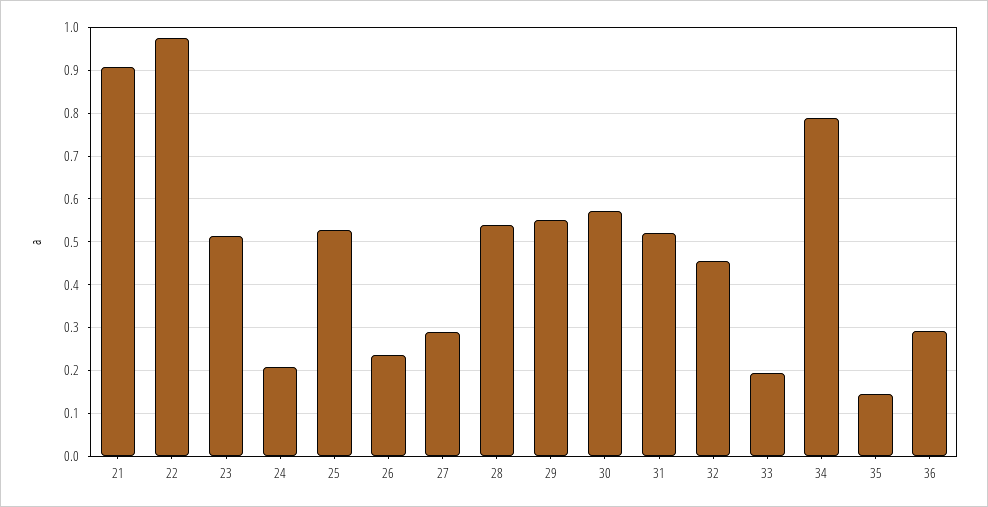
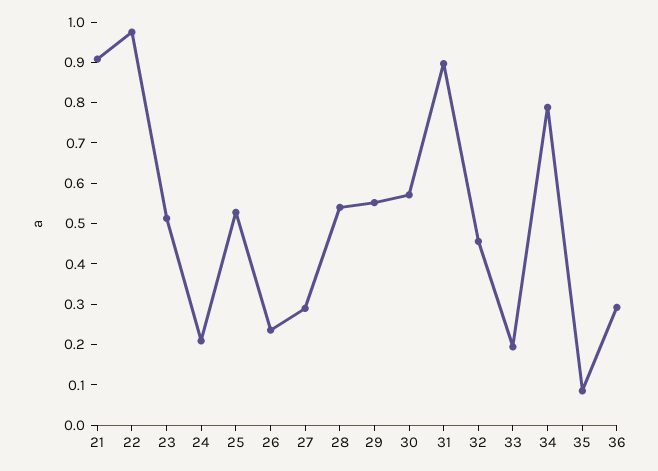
31: 0.52 -> 0.9
35: 0.14 -> 0.08

